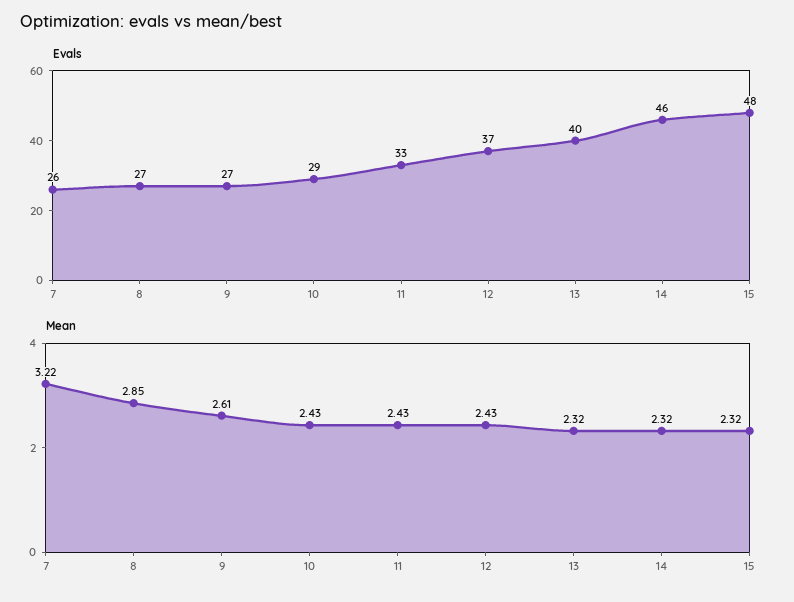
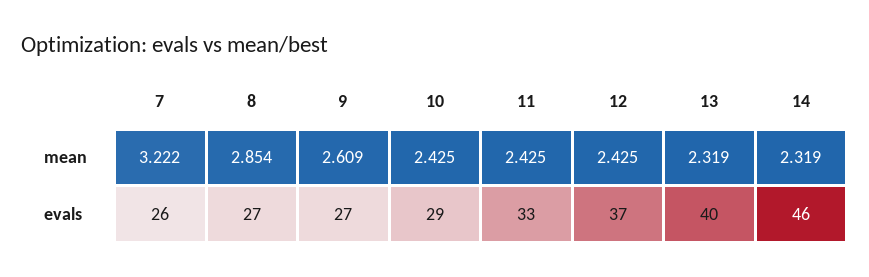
Evals, 15: 48 -> none
Mean, 15: 2.32 -> none

